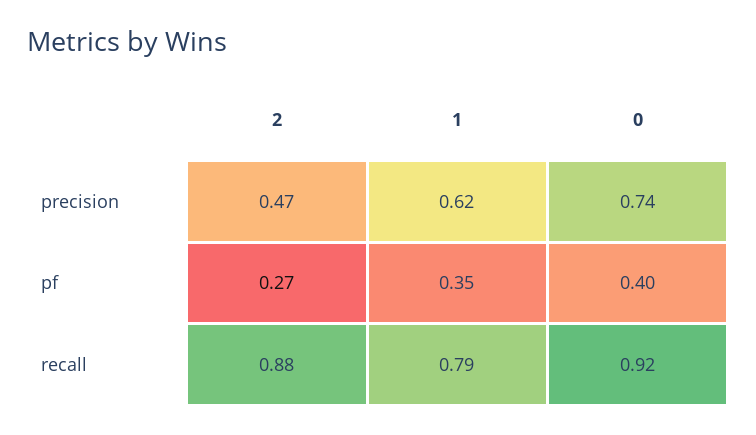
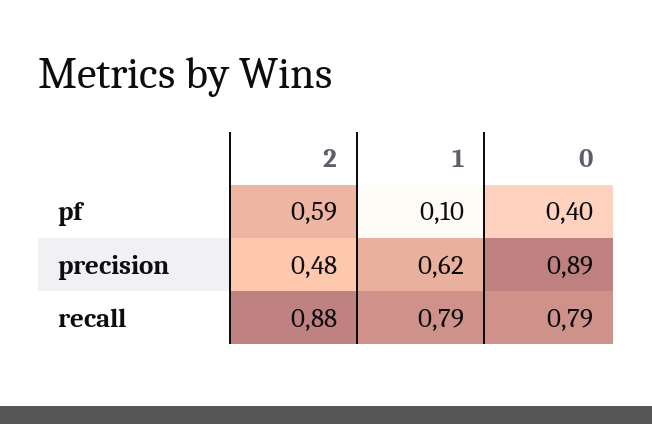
2, precision: 0.47 -> 0.48
0, precision: 0.74 -> 0.89
2, pf: 0.27 -> 0.59
1, pf: 0.35 -> 0.1
0, recall: 0.92 -> 0.79

